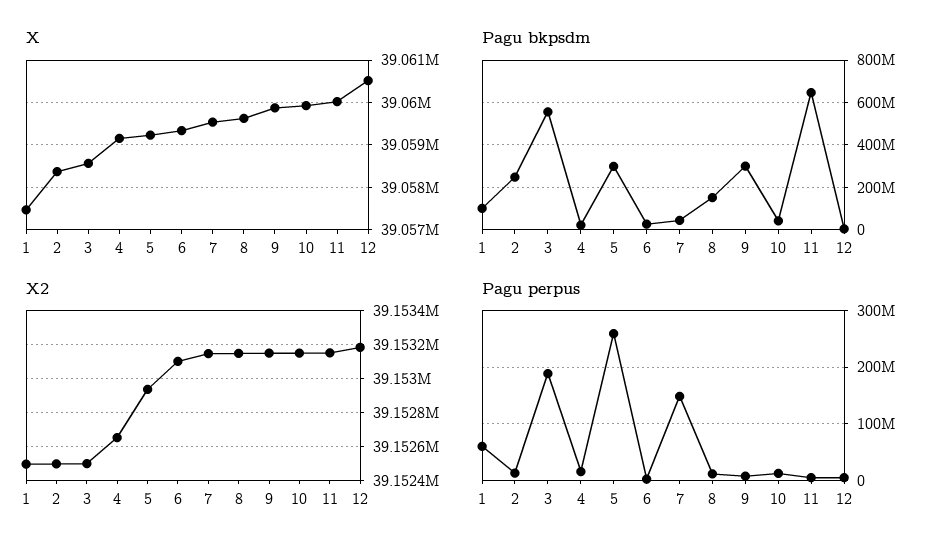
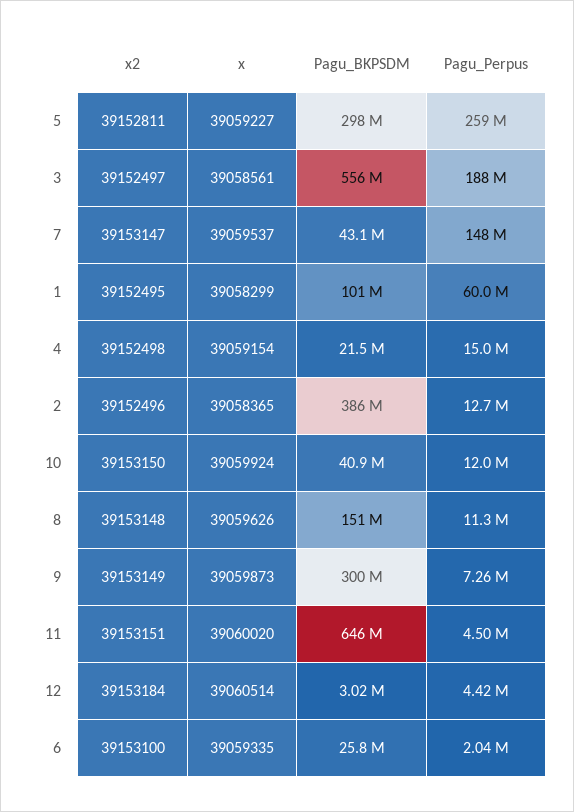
X, 1: 39057400 -> 39058299
Pagu bkpsdm, 2: 250000000 -> 386000000
X2, 4: 39152650 -> 39152498
X2, 5: 39152950 -> 39152811

